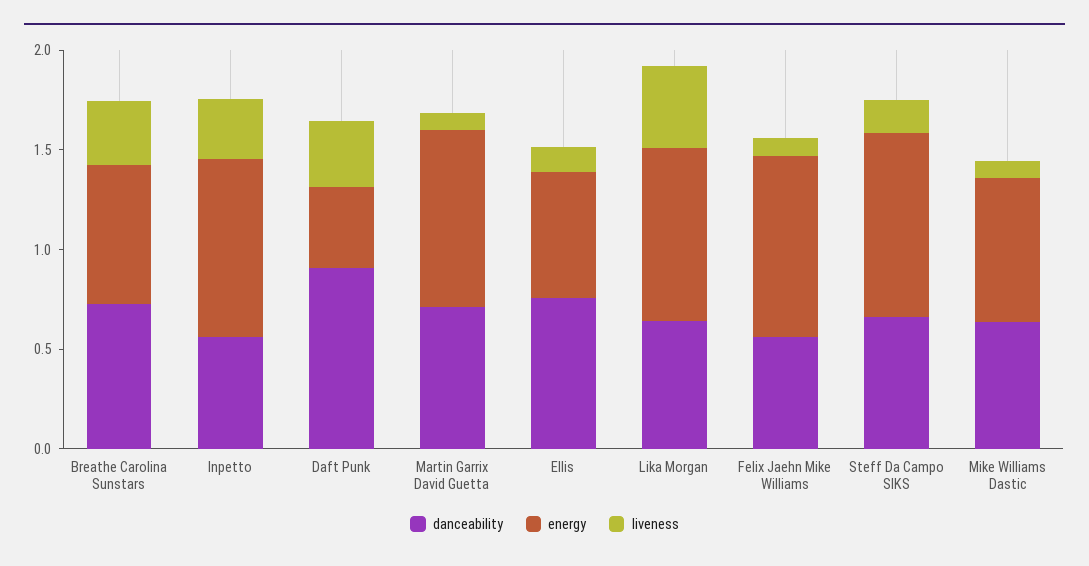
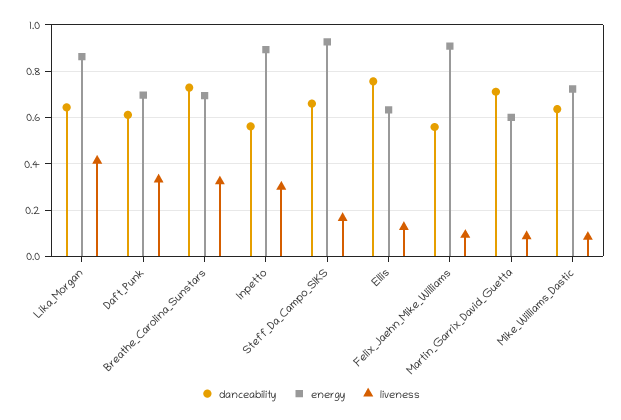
danceability, Daft Punk: 0.9 -> 0.6
energy, Daft Punk: 0.4 -> 0.7
energy, Martin Garrix David Guetta: 0.9 -> 0.6

